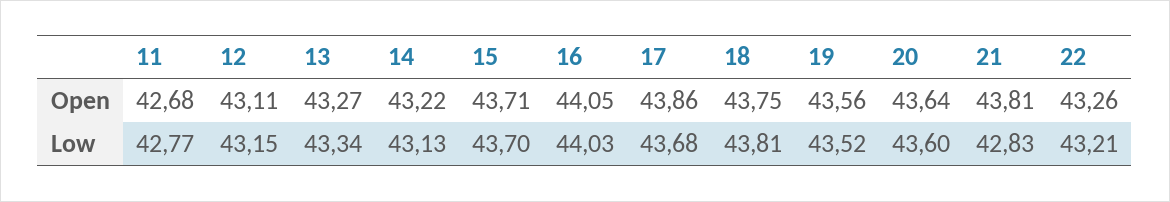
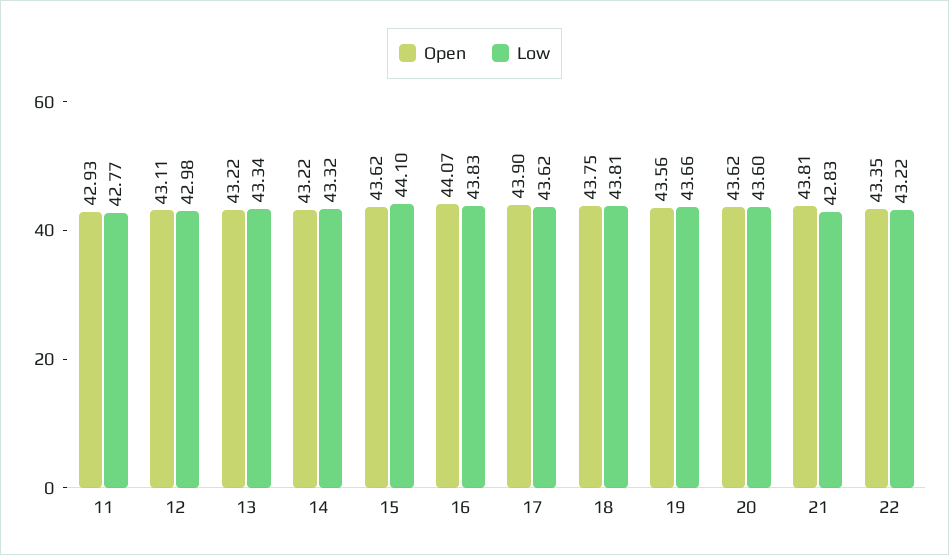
Open, 11: 42.68 -> 42.93
Open, 13: 43.27 -> 43.22
Open, 15: 43.71 -> 43.62
Open, 16: 44.05 -> 44.07
Open, 17: 43.86 -> 43.9
Open, 20: 43.64 -> 43.62
Open, 22: 43.26 -> 43.35
Low, 12: 43.15 -> 42.98
Low, 14: 43.13 -> 43.32
Low, 15: 43.7 -> 44.1
Low, 16: 44.03 -> 43.83
Low, 17: 43.68 -> 43.62
Low, 19: 43.52 -> 43.66
Low, 22: 43.21 -> 43.22

